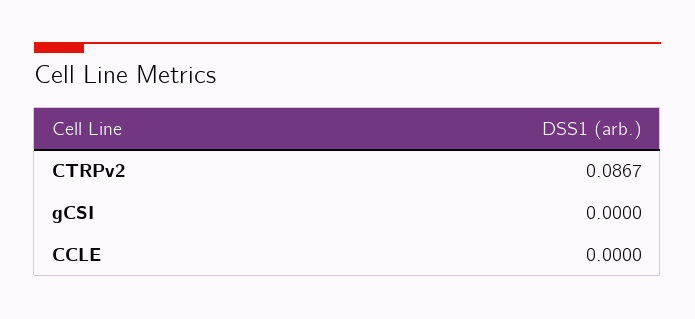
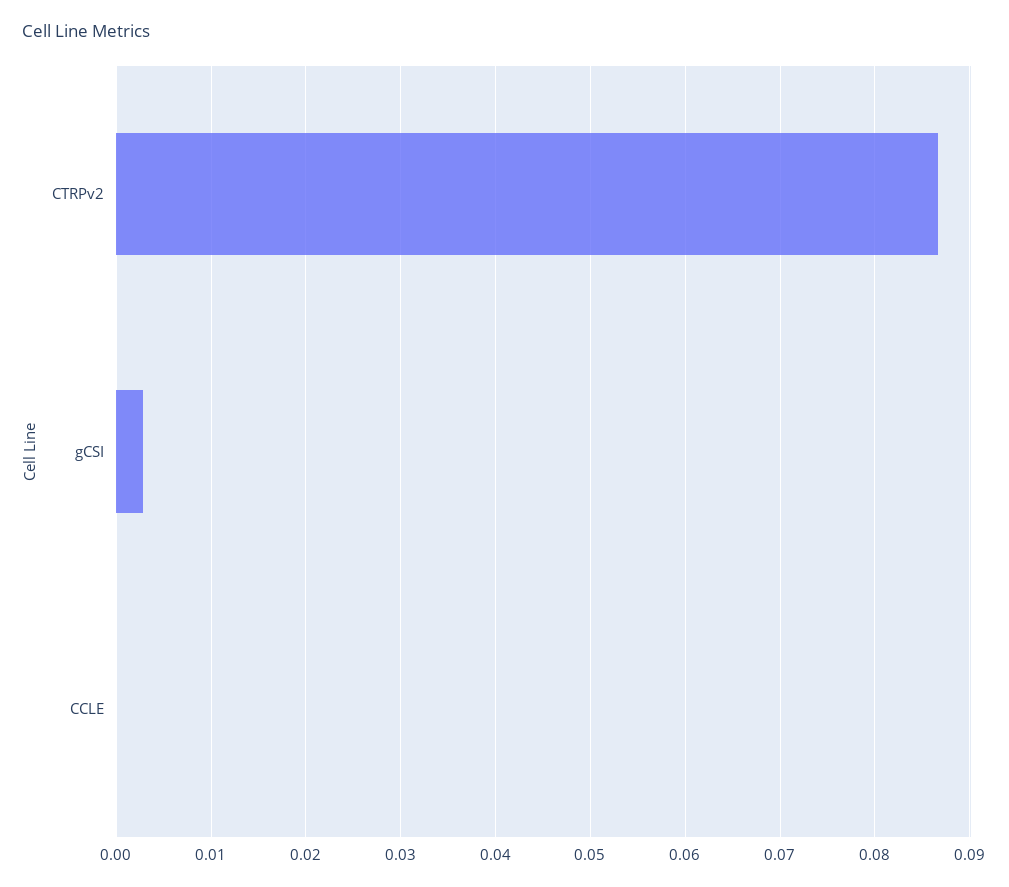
gCSI: 0 -> 0.003

